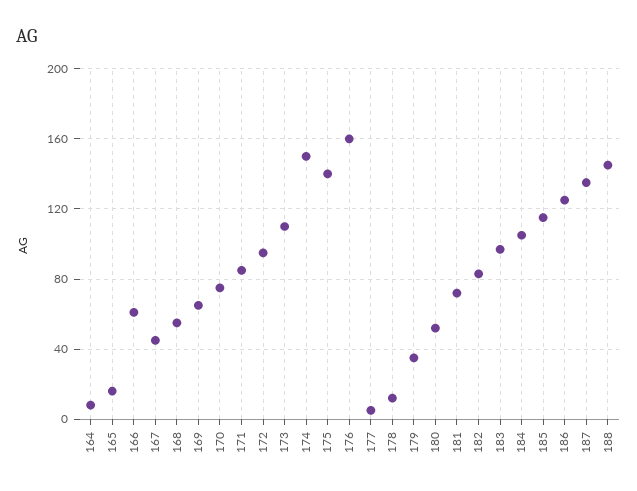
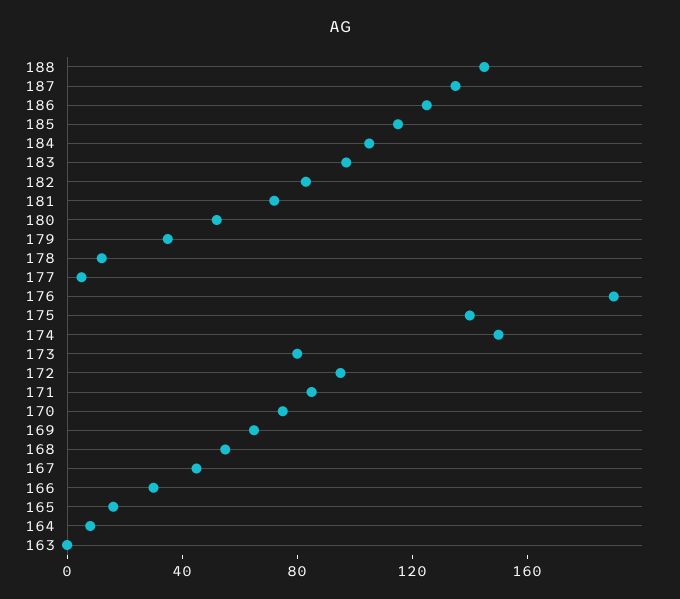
166: 60 -> 30
173: 110 -> 80
176: 160 -> 190
163: none -> 0

